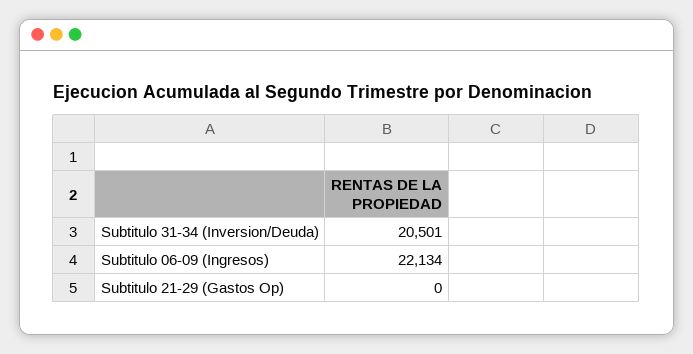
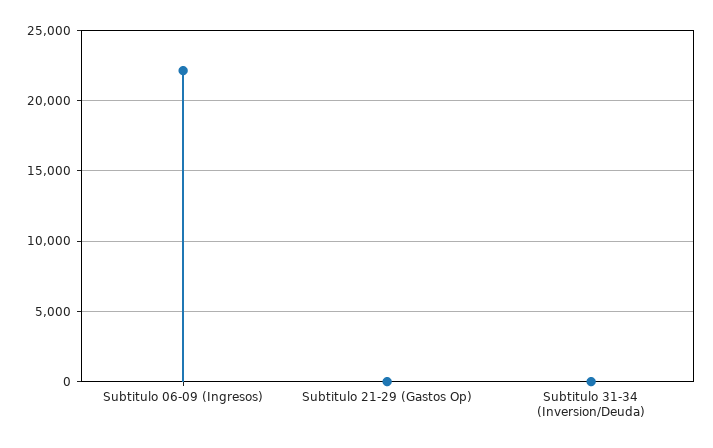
Subtitulo 31-34 (Inversion/Deuda): 20501 -> 0

